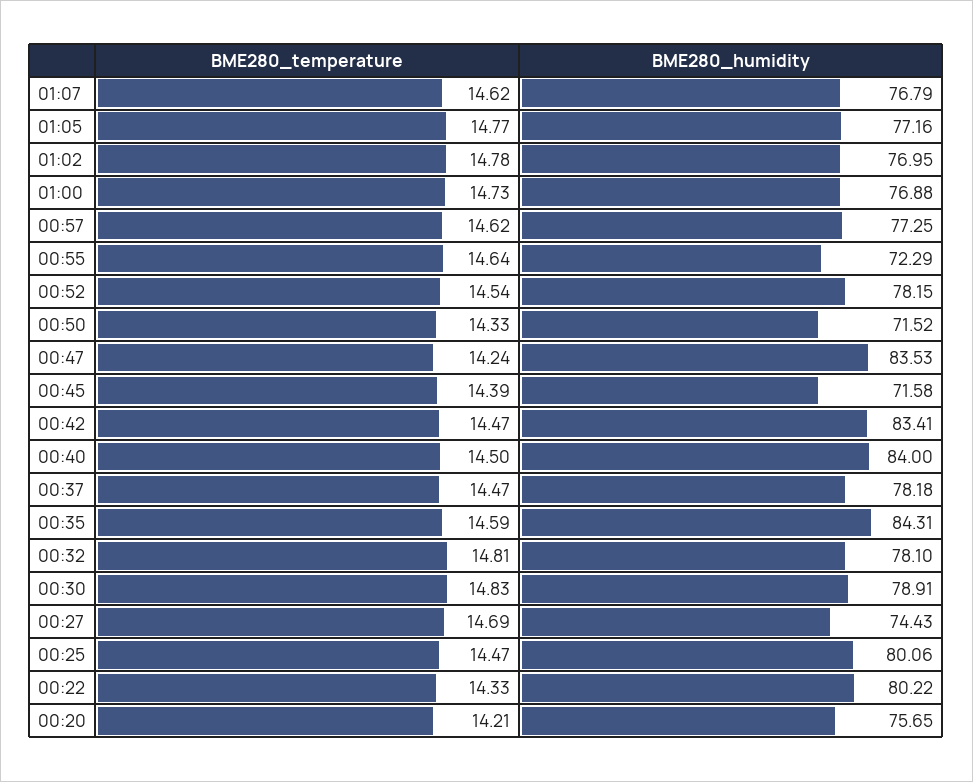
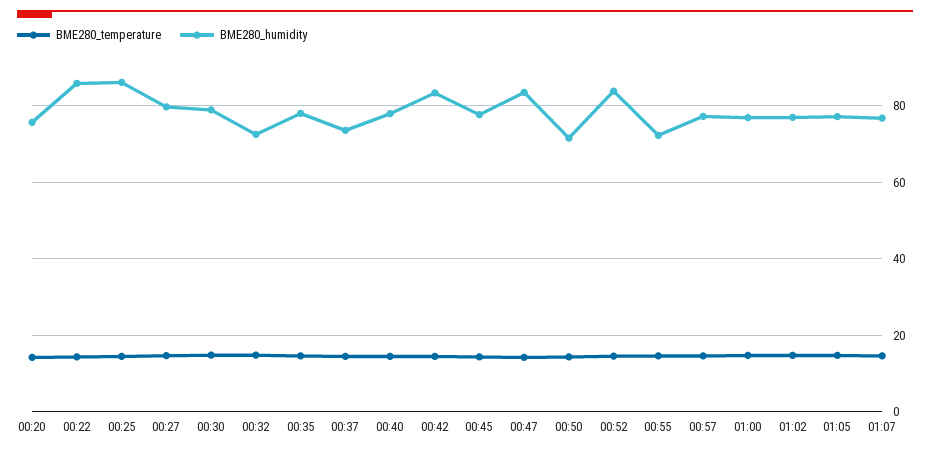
BME280_humidity, 00:52: 78.15 -> 84
BME280_humidity, 00:45: 71.58 -> 78
BME280_humidity, 00:40: 84 -> 78
BME280_humidity, 00:37: 78.18 -> 74
BME280_humidity, 00:35: 84.31 -> 78
BME280_humidity, 00:32: 78.1 -> 72
BME280_humidity, 00:27: 74.43 -> 80
BME280_humidity, 00:25: 80.06 -> 86
BME280_humidity, 00:22: 80.22 -> 86

